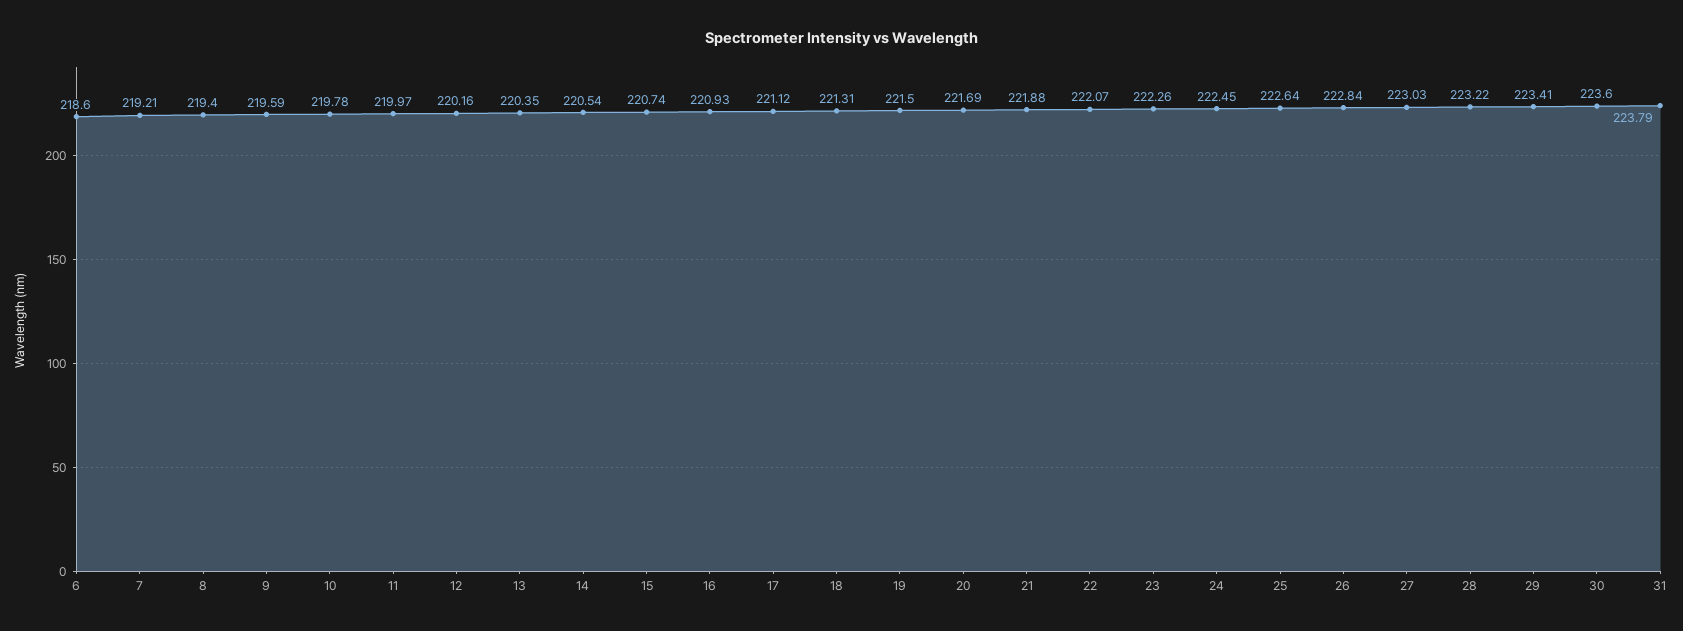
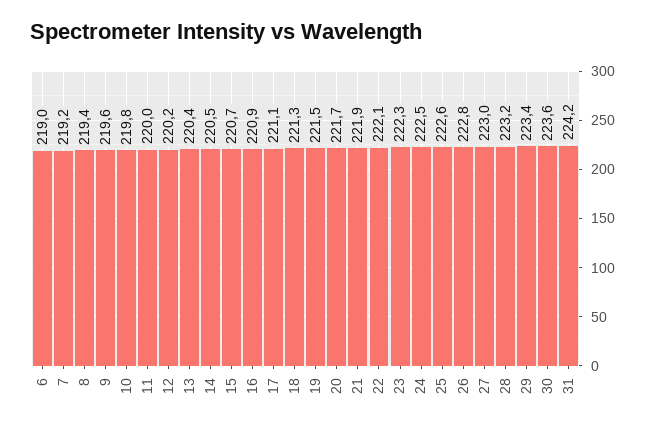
6: 218.6 -> 219
31: 223.79 -> 224.2

